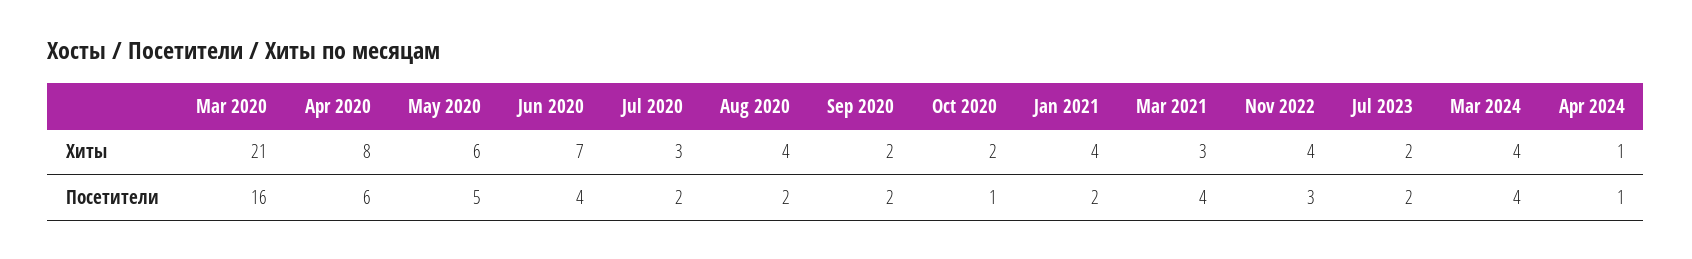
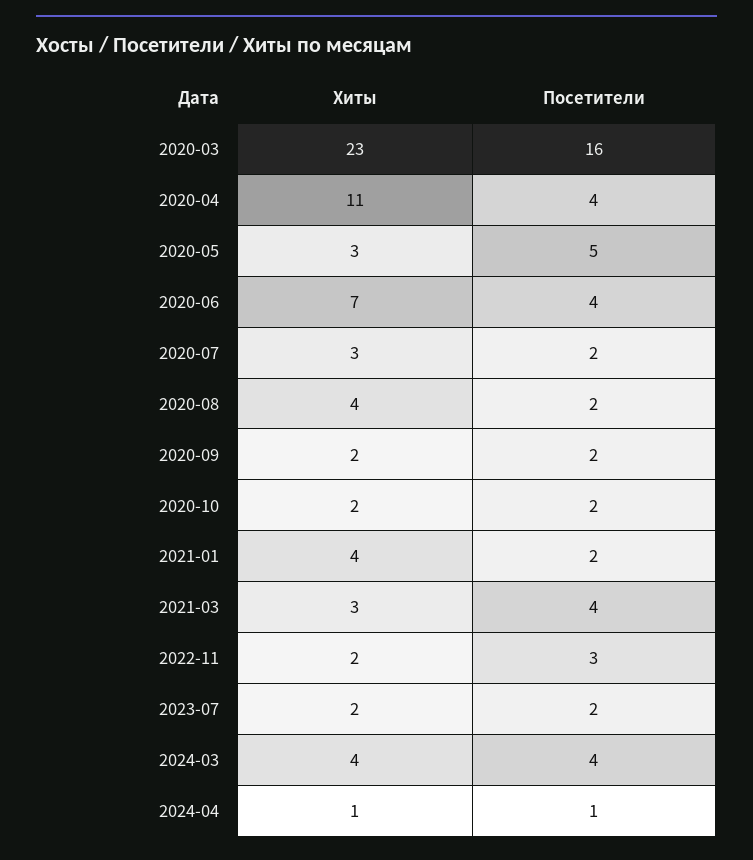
Mar 2020, Хиты: 21 -> 23
Apr 2020, Хиты: 8 -> 11
May 2020, Хиты: 6 -> 3
Nov 2022, Хиты: 4 -> 2
Apr 2020, Посетители: 6 -> 4
Oct 2020, Посетители: 1 -> 2

